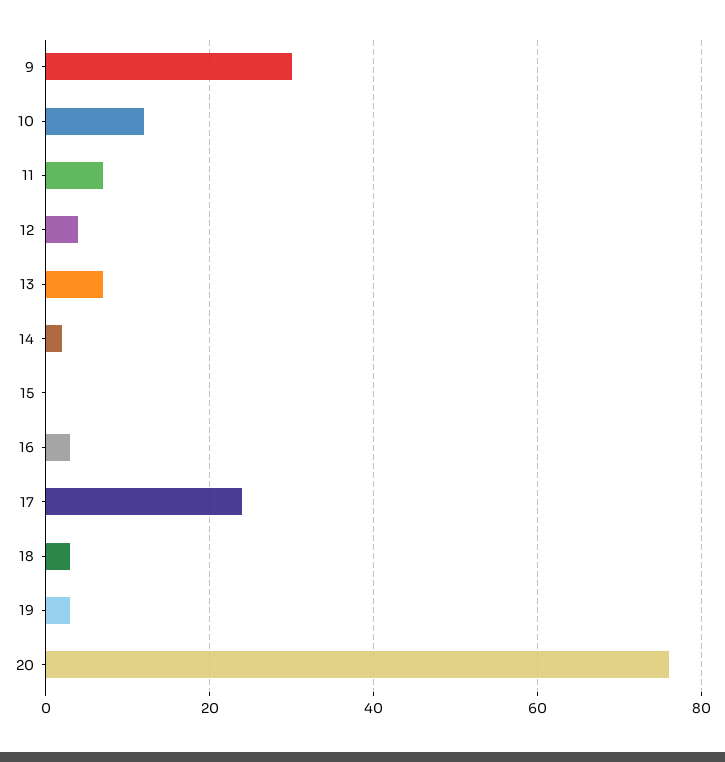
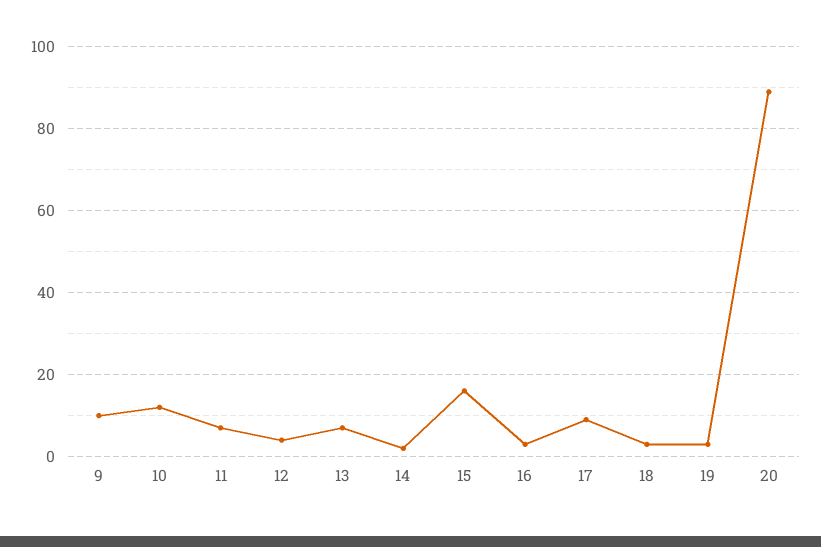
9: 30 -> 10
15: 0 -> 15
17: 25 -> 10
20: 75 -> 90

